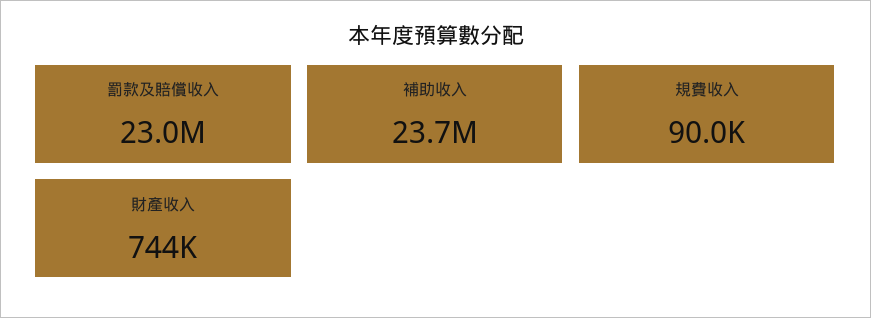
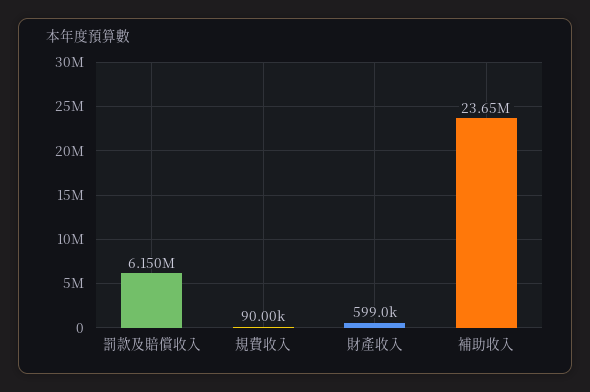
罰款及賠償收入: 23000000 -> 6150000
財產收入: 744000 -> 599000

